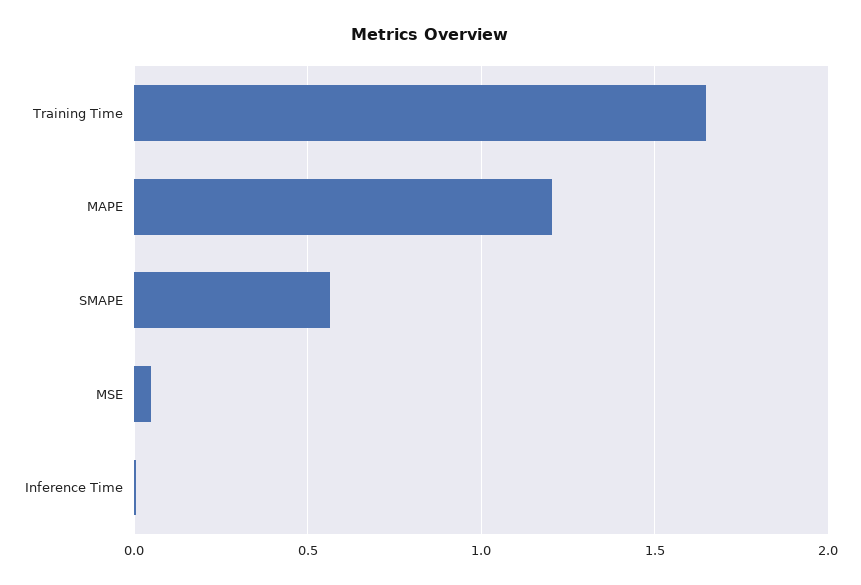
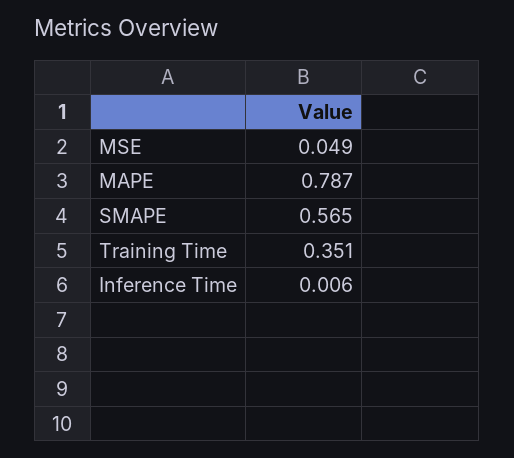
Training Time: 1.65 -> 0.351
MAPE: 1.2 -> 0.787

